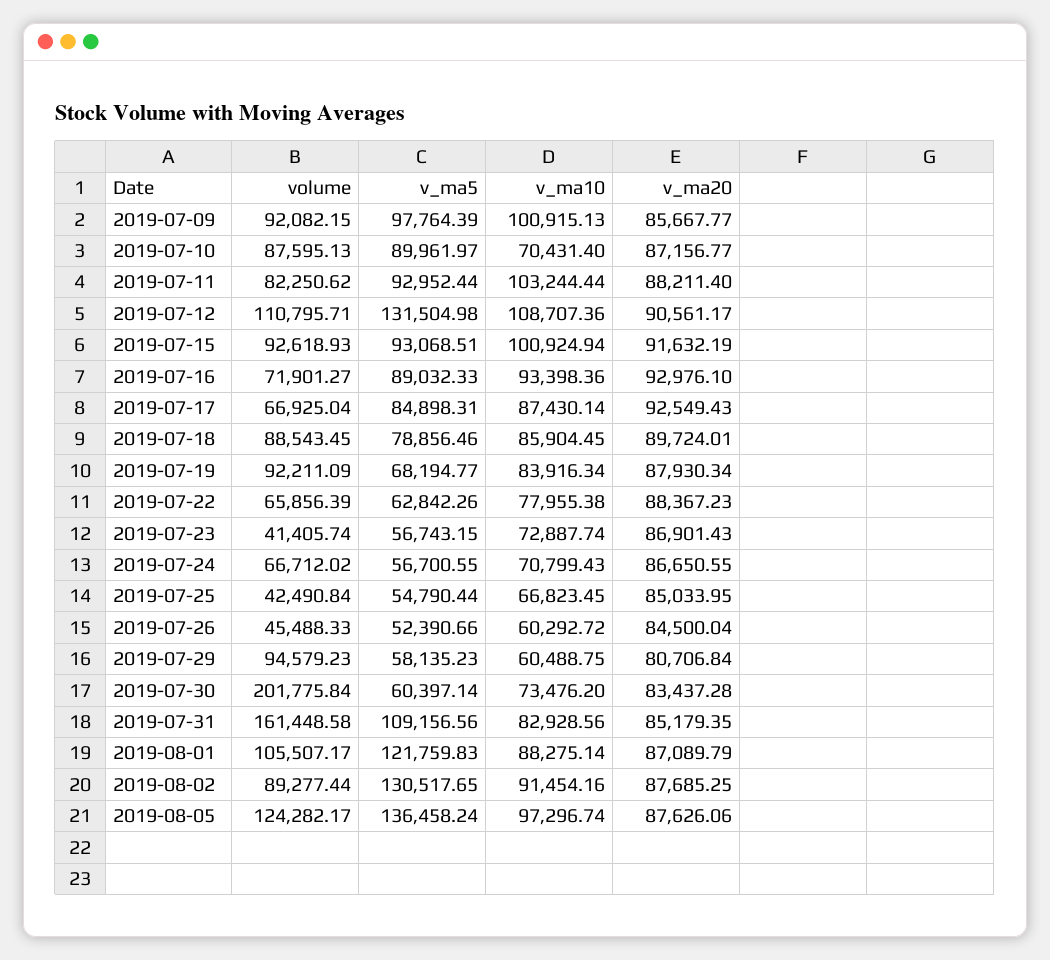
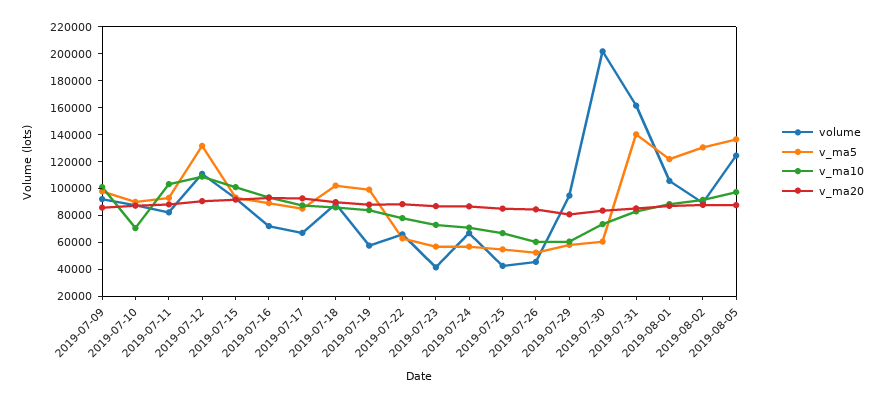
v_ma5, 2019-07-18: 78856.46 -> 100000
volume, 2019-07-19: 92211.09 -> 60000
v_ma5, 2019-07-19: 68194.77 -> 100000
v_ma5, 2019-07-31: 109156.56 -> 140000

